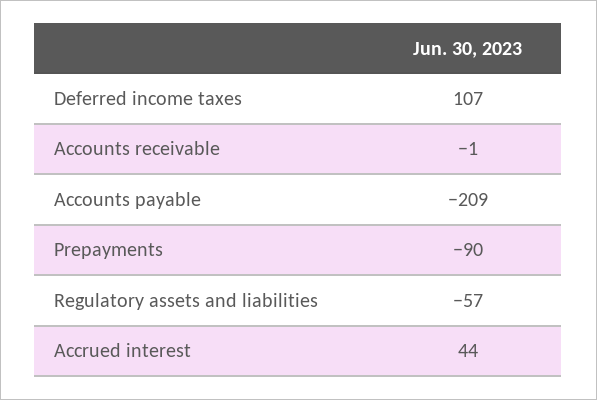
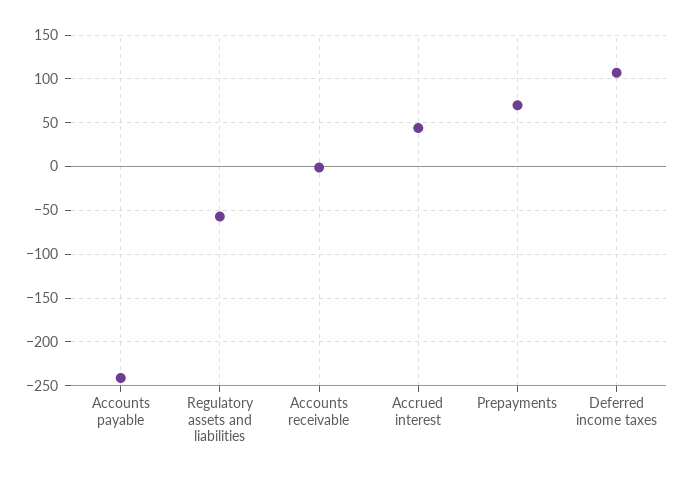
Accounts payable: -209 -> -240
Prepayments: -90 -> 70

